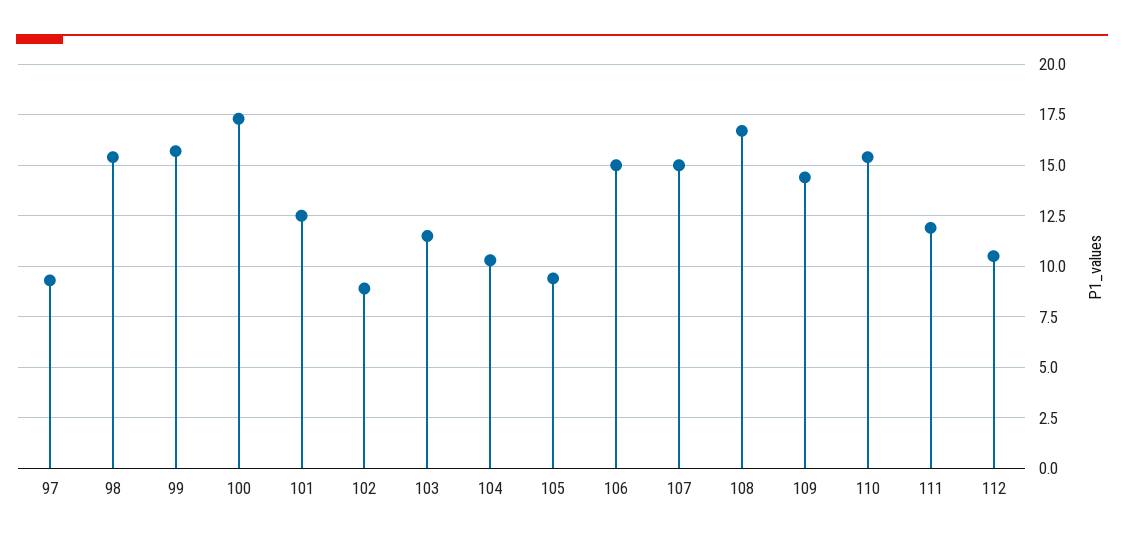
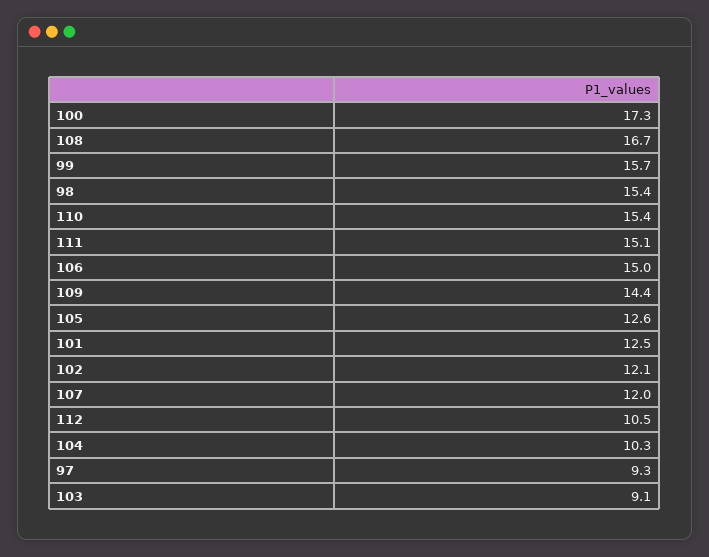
102: 9 -> 12.1
103: 11.5 -> 9.1
105: 9.5 -> 12.6
107: 15 -> 12
111: 12 -> 15.1

